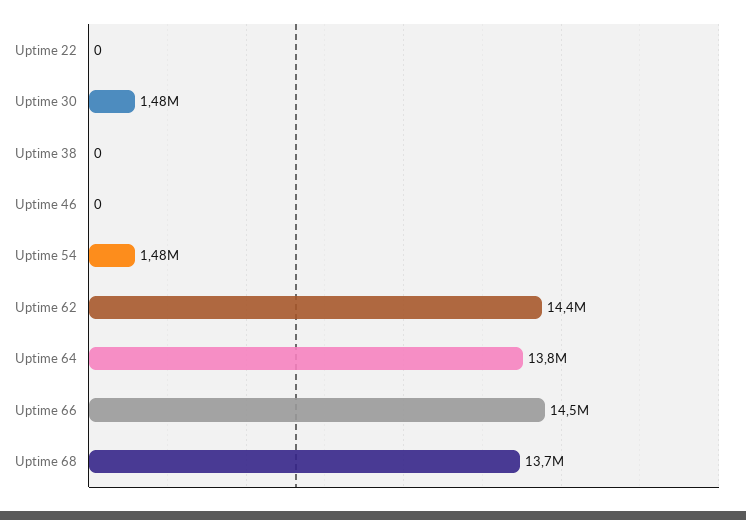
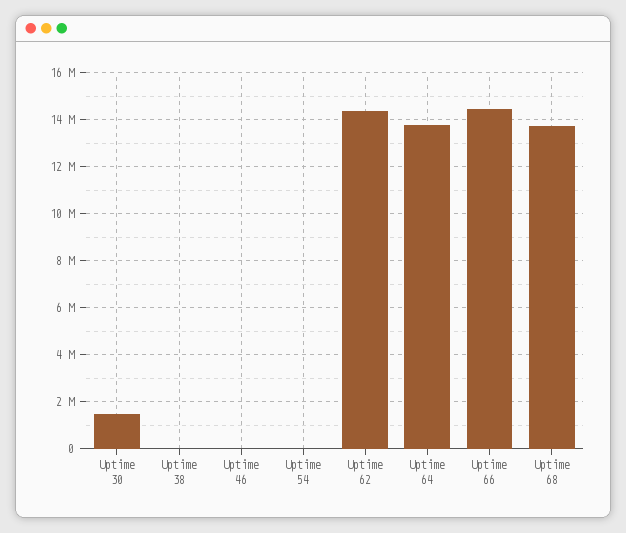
Uptime 22: 0 -> none
Uptime 54: 1480000 -> 0

